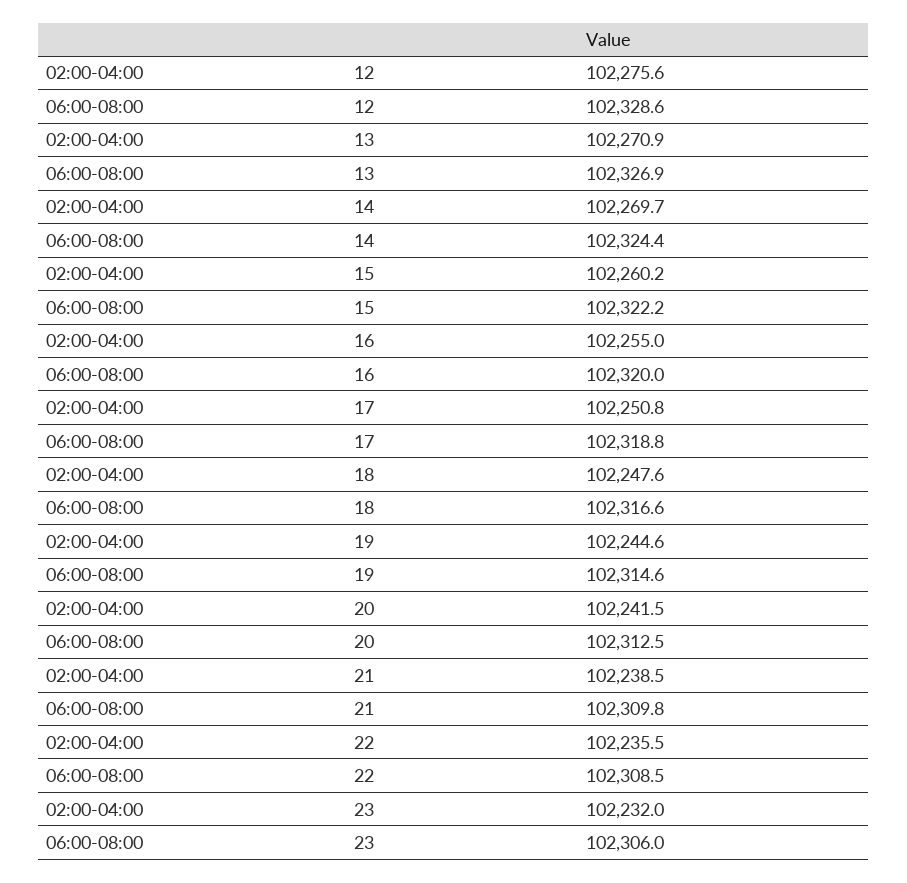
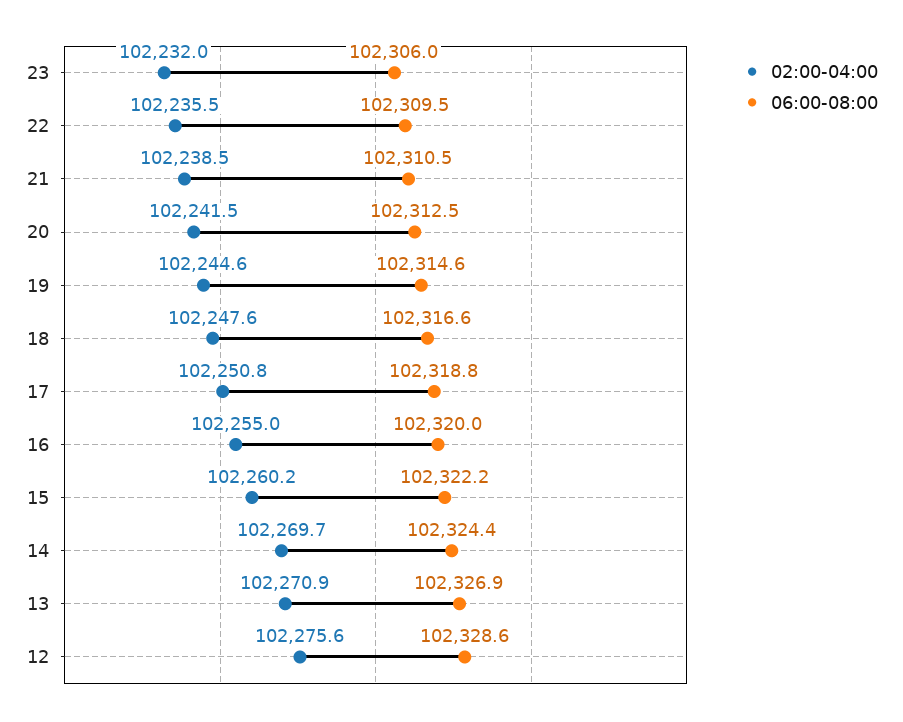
06:00-08:00, 21: 102309.8 -> 102310.5
06:00-08:00, 22: 102308.5 -> 102309.5

